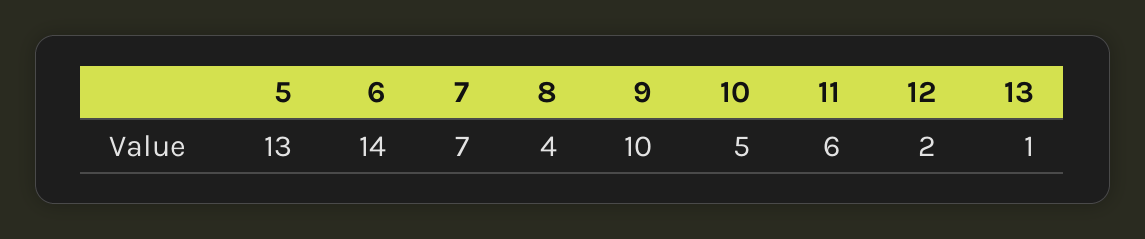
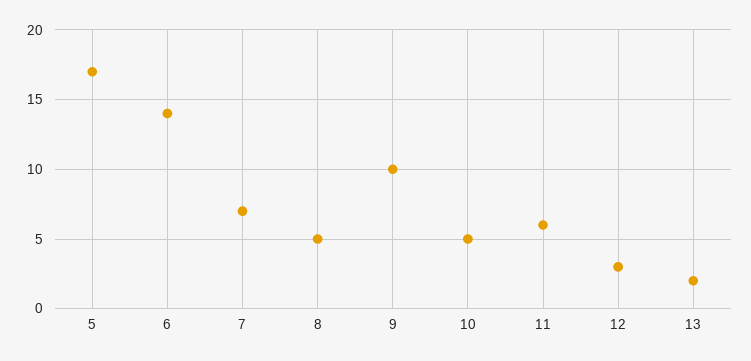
5: 13 -> 17
8: 4 -> 5
12: 2 -> 3
13: 1 -> 2

